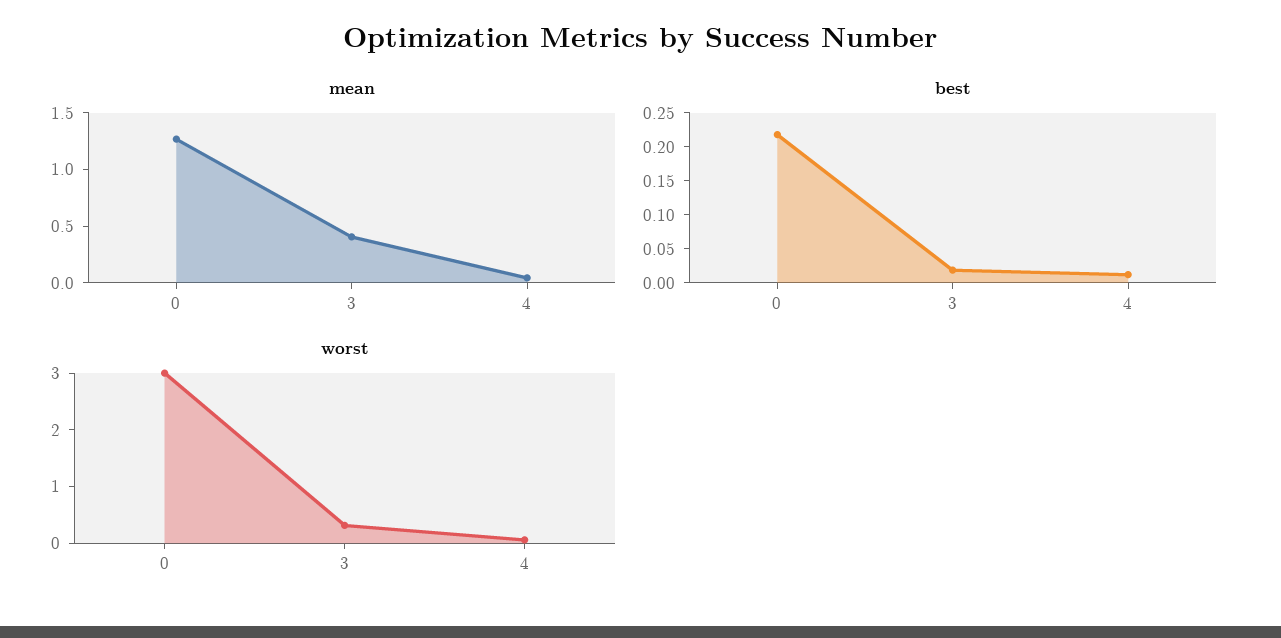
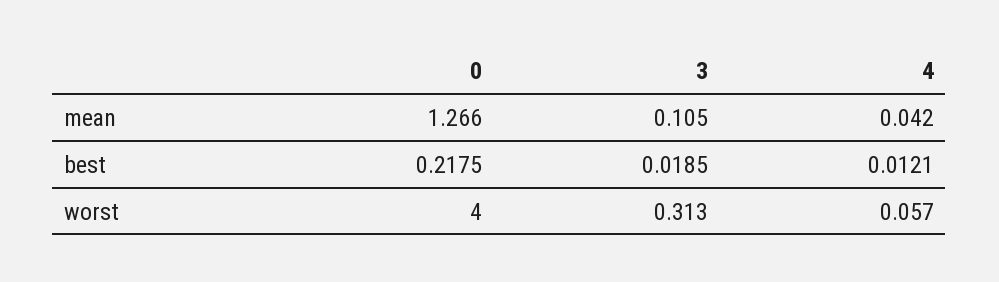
mean, 3: 0.4 -> 0.105
worst, 0: 3 -> 4

